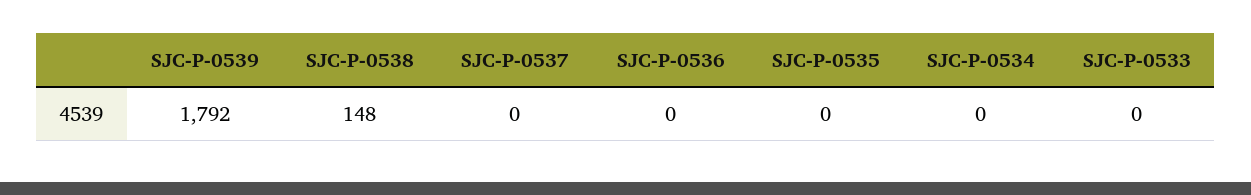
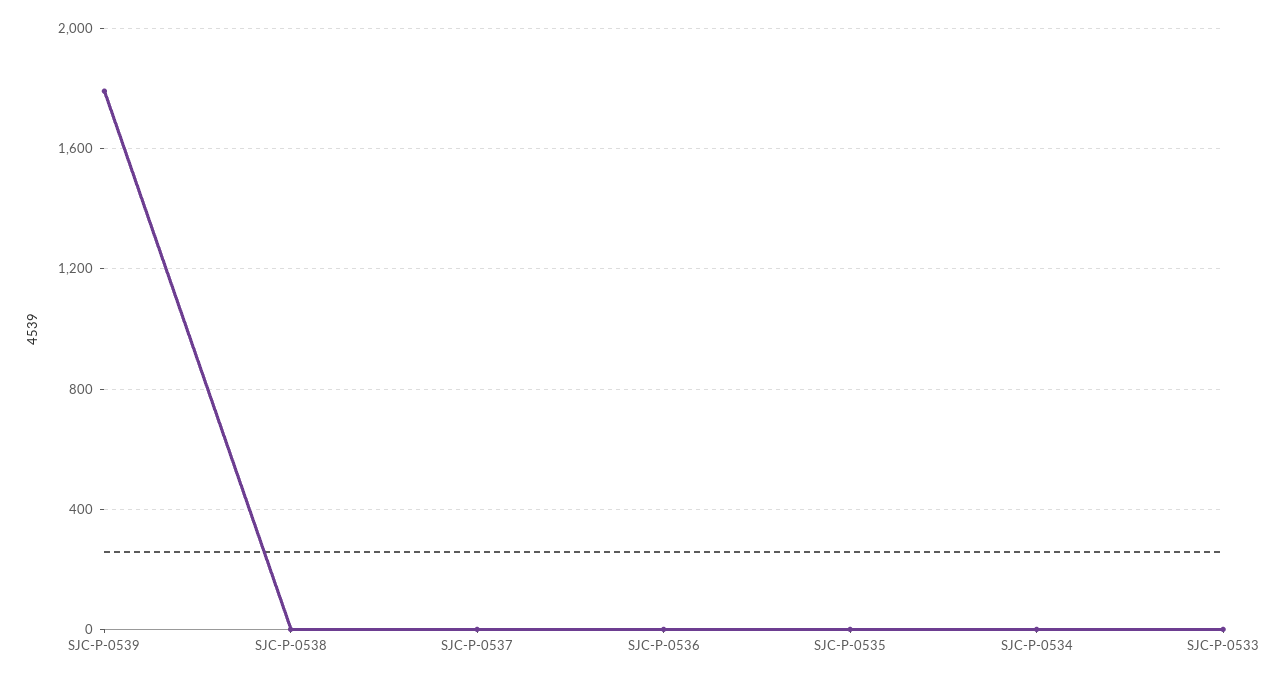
SJC-P-0538: 148 -> 0

